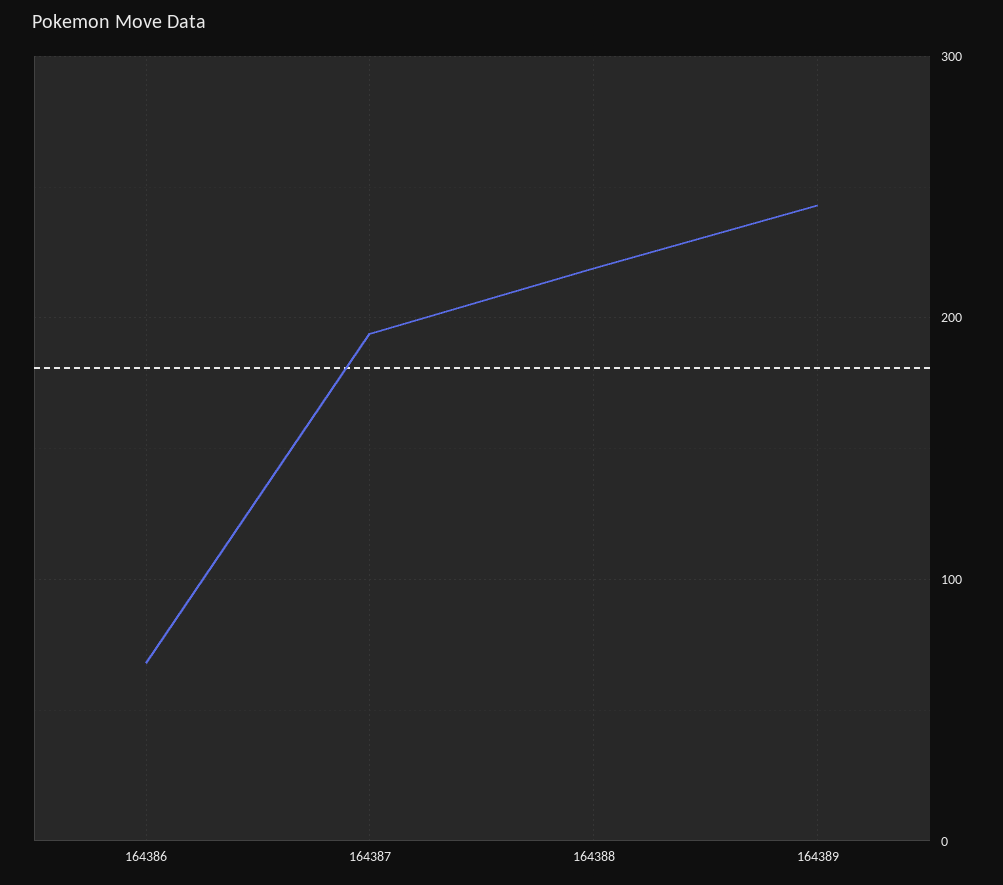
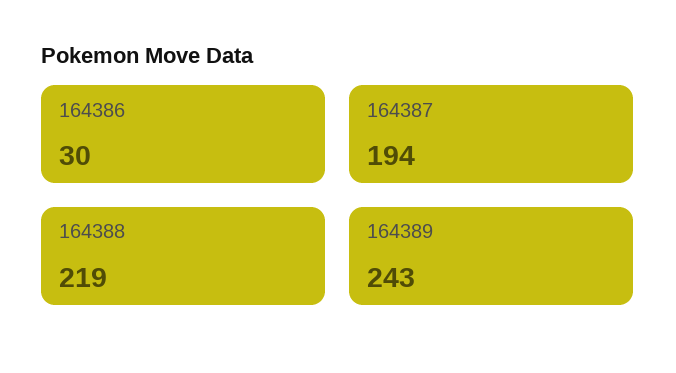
164386: 70 -> 30

